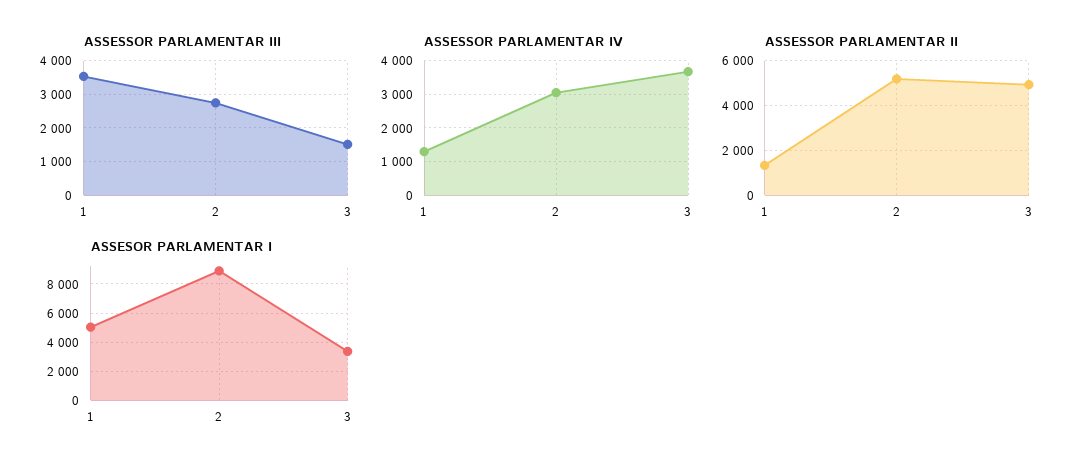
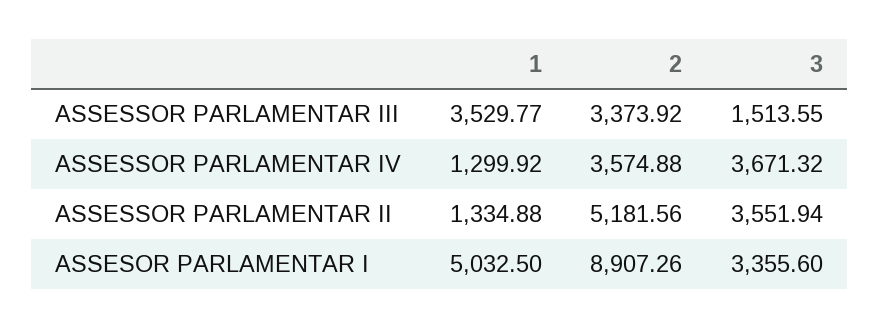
ASSESSOR PARLAMENTAR III, 2: 2800 -> 3373.92
ASSESSOR PARLAMENTAR IV, 2: 3000 -> 3574.88
ASSESSOR PARLAMENTAR II, 3: 5000 -> 3551.94

